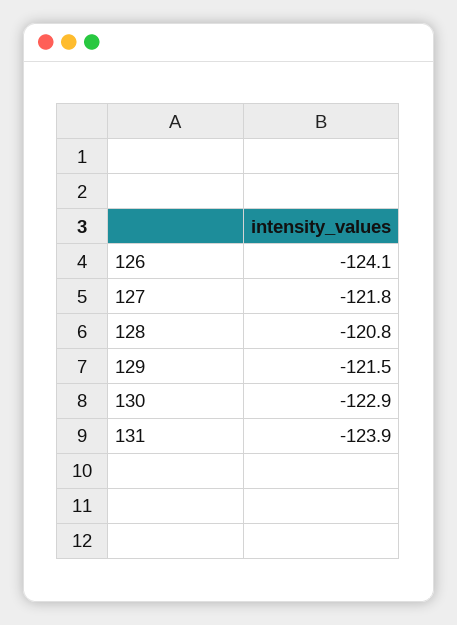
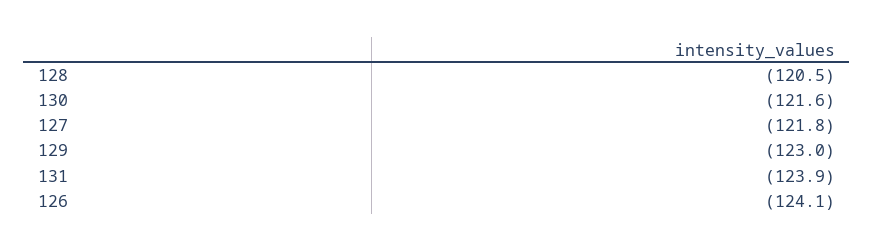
128: -120.8 -> -120.5
129: -121.5 -> -123
130: -122.9 -> -121.6

